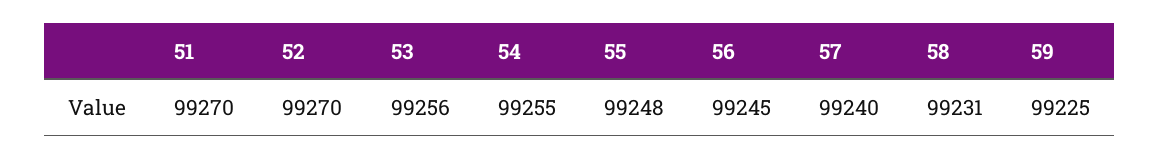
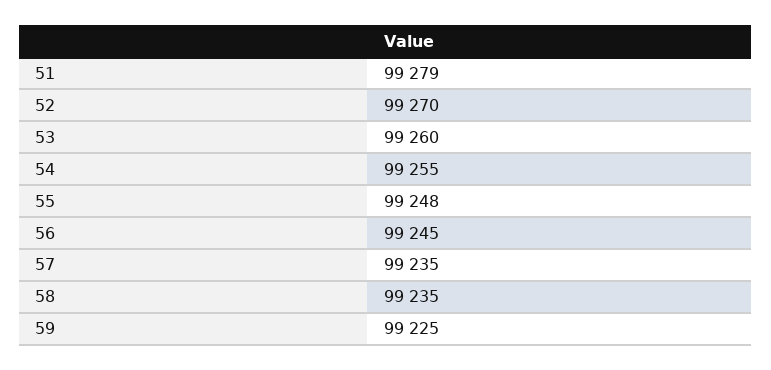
51: 99270 -> 99279
53: 99256 -> 99260
57: 99240 -> 99235
58: 99231 -> 99235

